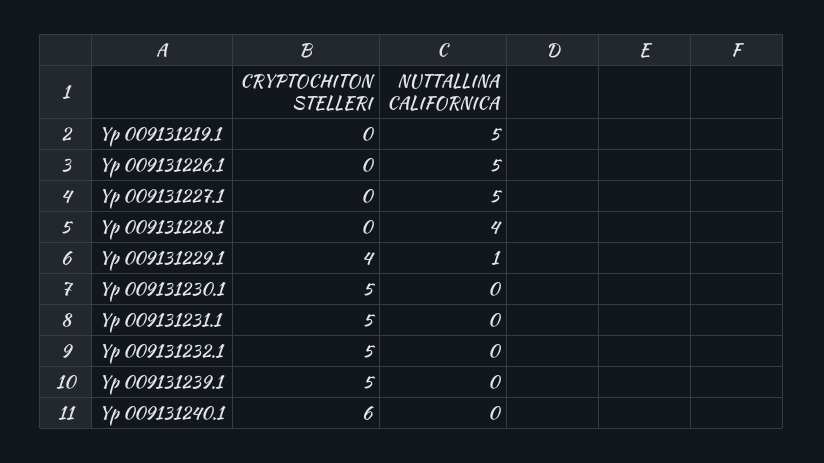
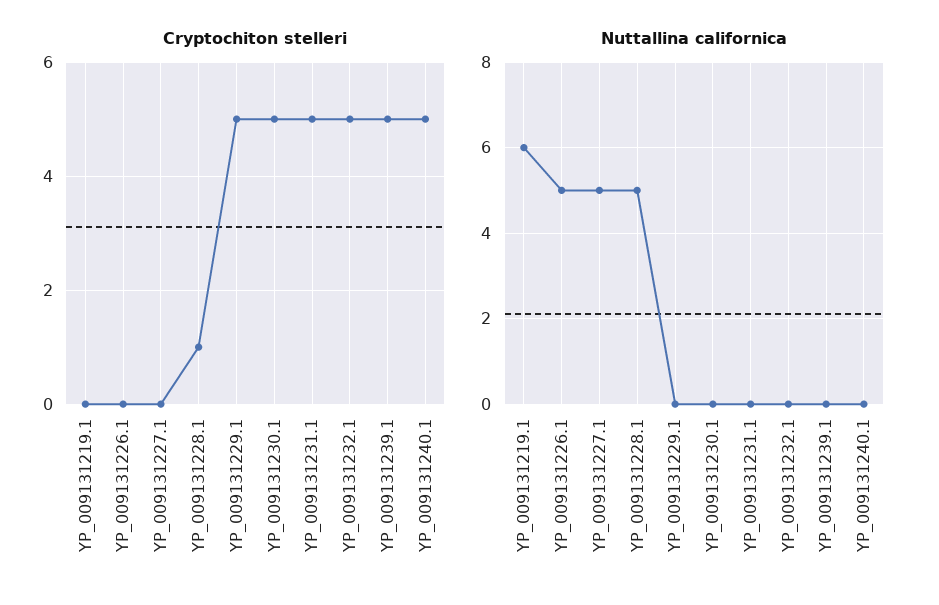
NUTTALLINA CALIFORNICA, Yp 009131219.1: 5 -> 6
CRYPTOCHITON STELLERI, Yp 009131228.1: 0 -> 1
NUTTALLINA CALIFORNICA, Yp 009131228.1: 4 -> 5
CRYPTOCHITON STELLERI, Yp 009131229.1: 4 -> 5
NUTTALLINA CALIFORNICA, Yp 009131229.1: 1 -> 0
CRYPTOCHITON STELLERI, Yp 009131240.1: 6 -> 5

